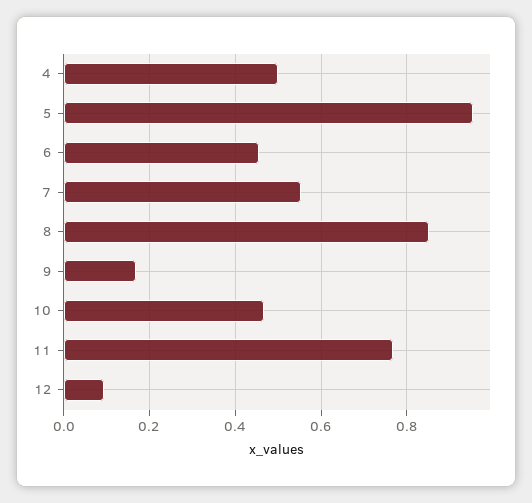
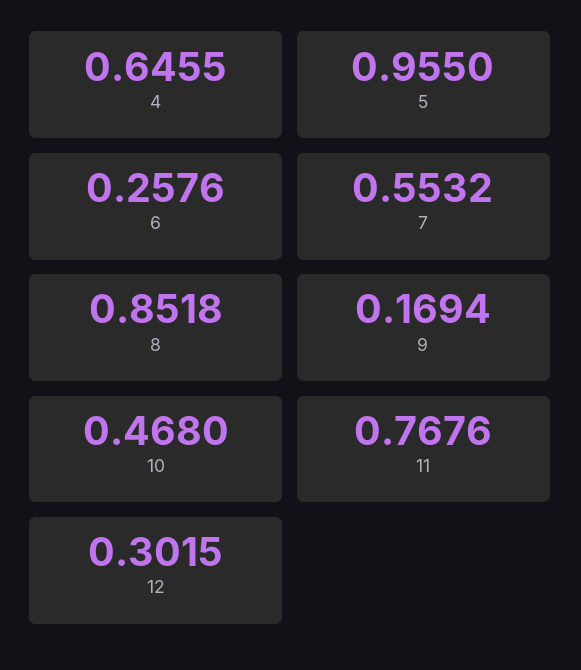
4: 0.5 -> 0.6455
6: 0.46 -> 0.2576
12: 0.1 -> 0.3015

